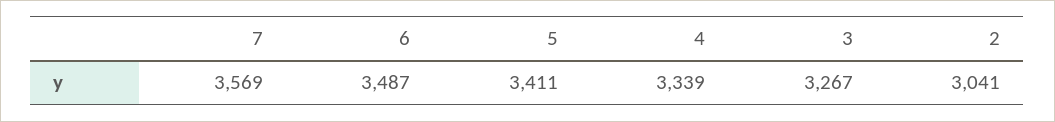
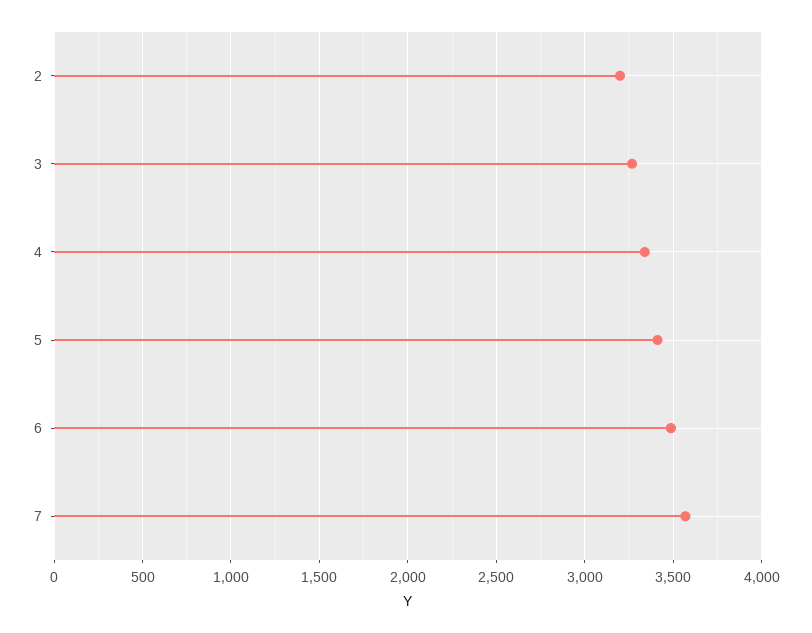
2: 3041 -> 3200

